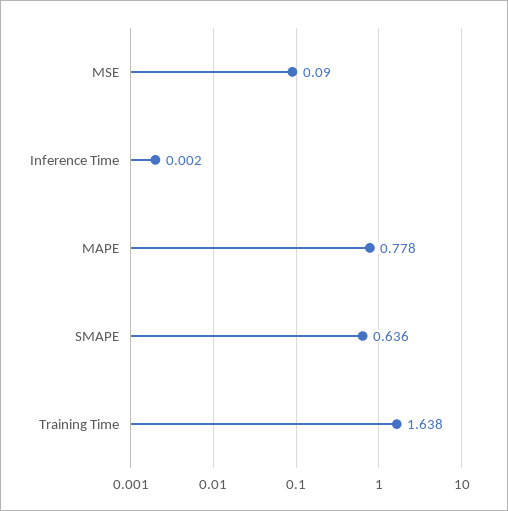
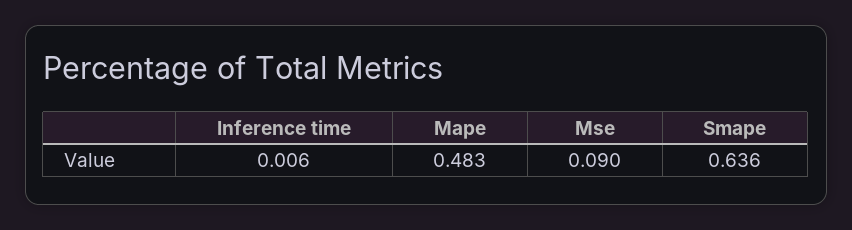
Inference Time: 0.002 -> 0.006
MAPE: 0.778 -> 0.483
Training Time: 1.638 -> none

